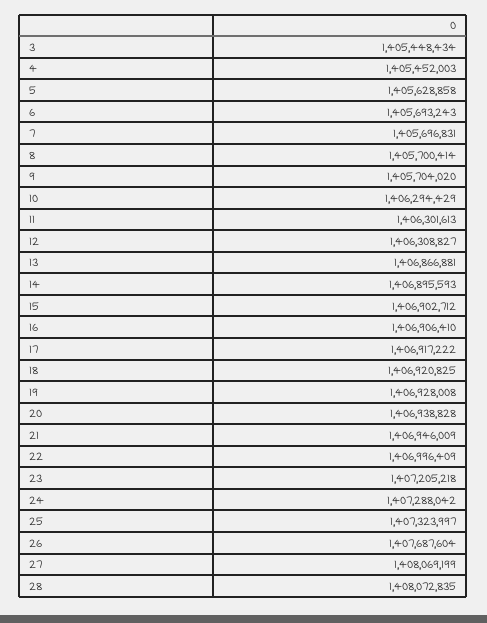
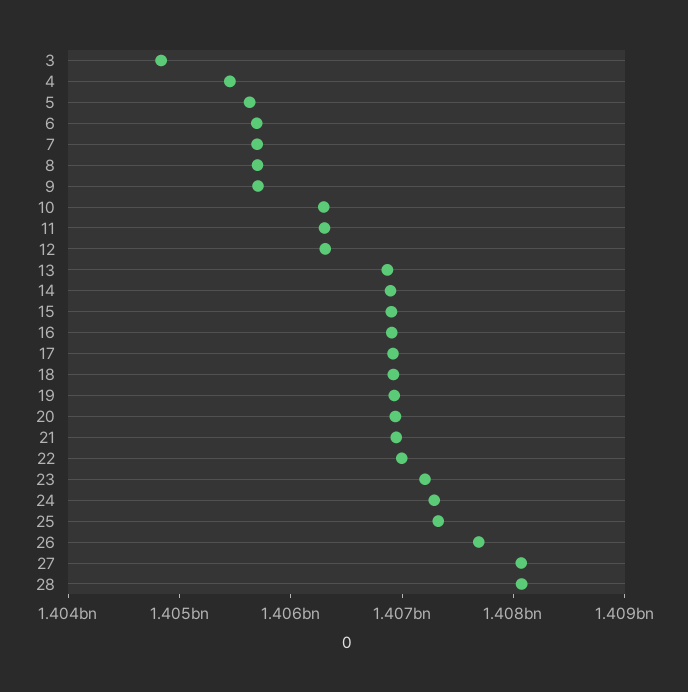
3: 1405448434 -> 1404800000

